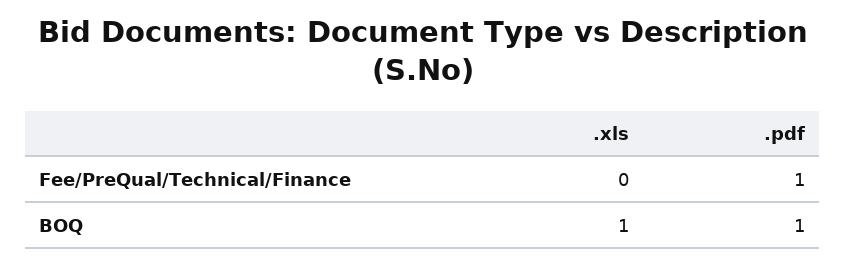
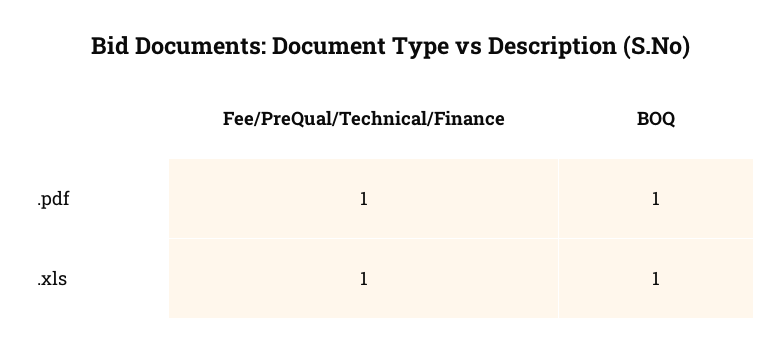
.xls, Fee/PreQual/Technical/Finance: 0 -> 1

